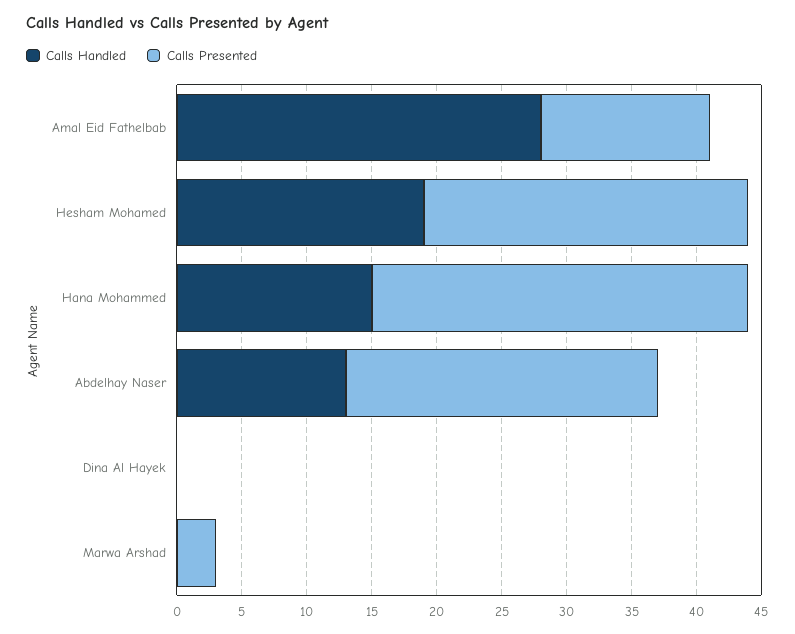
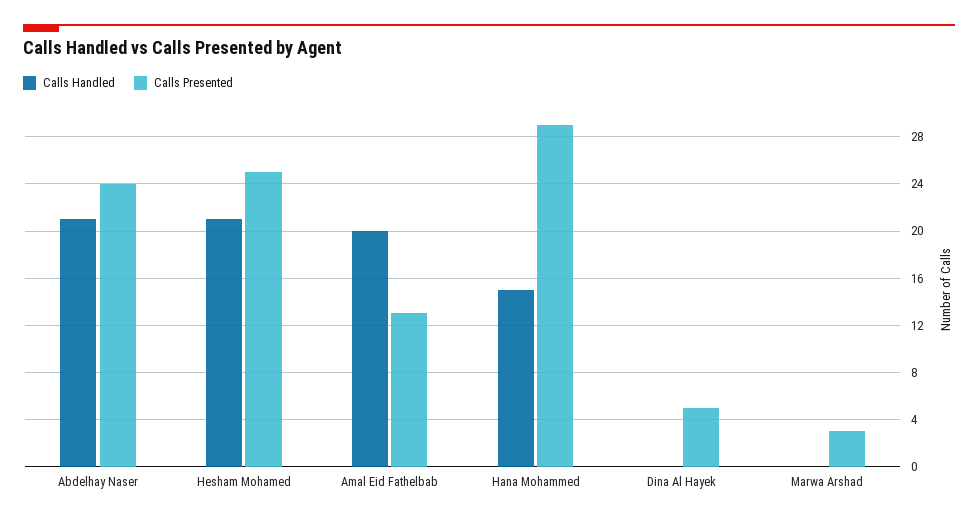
Calls Handled, Amal Eid Fathelbab: 28 -> 20
Calls Handled, Hesham Mohamed: 19 -> 21
Calls Handled, Abdelhay Naser: 13 -> 21
Calls Presented, Dina Al Hayek: 0 -> 5

